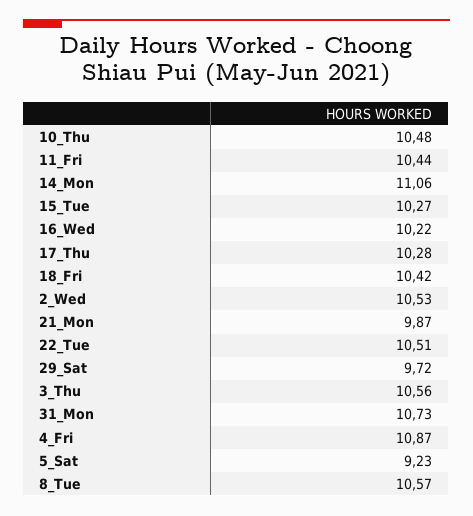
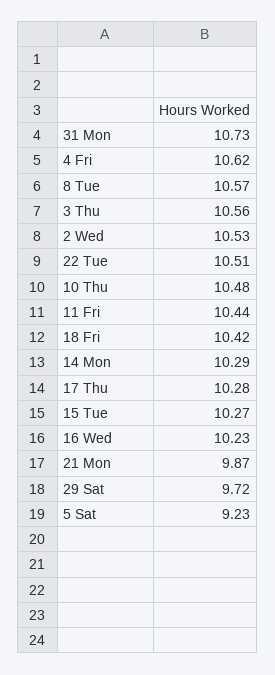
14_Mon: 11.06 -> 10.29
16_Wed: 10.22 -> 10.23
4_Fri: 10.87 -> 10.62

